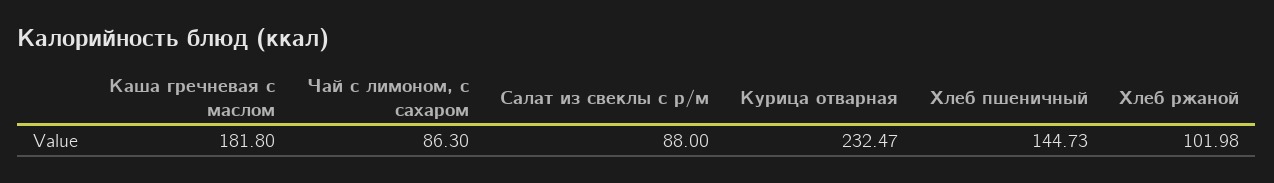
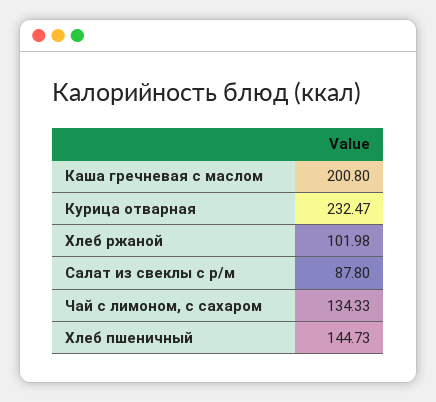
Каша гречневая с маслом: 181.8 -> 200.8
Чай с лимоном, с сахаром: 86.3 -> 134.33
Салат из свеклы с р/м: 88 -> 87.8

